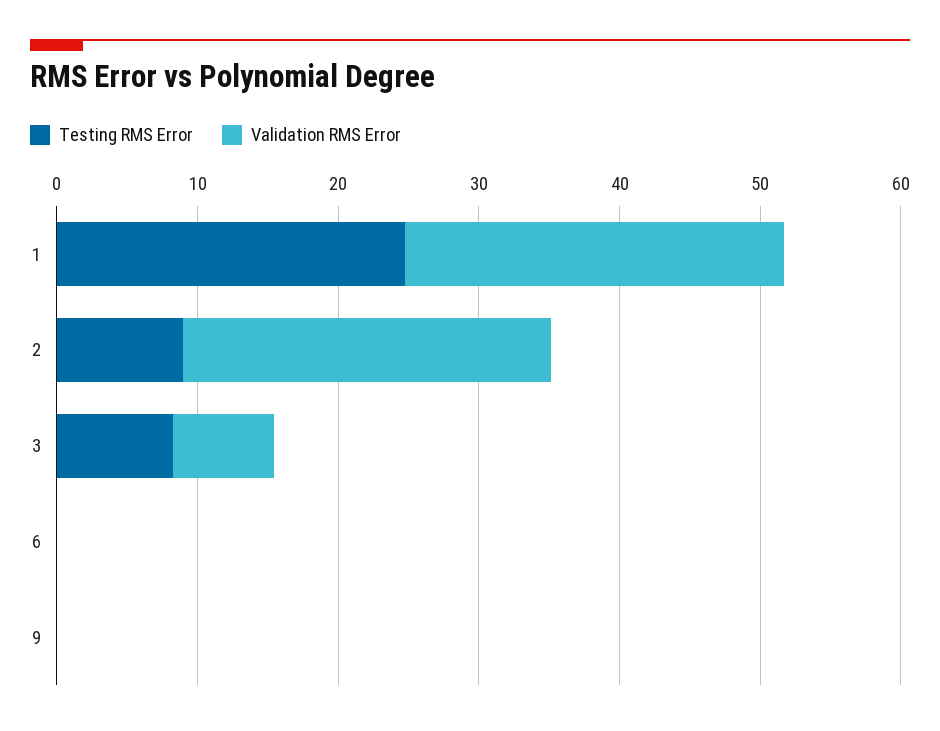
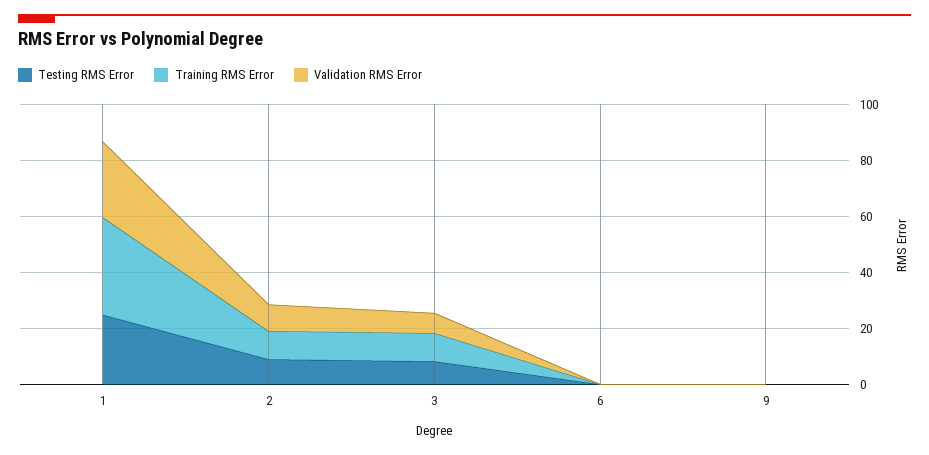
Validation RMS Error, 2: 26 -> 10
Training RMS Error, 1: none -> 35
Training RMS Error, 2: none -> 10
Training RMS Error, 3: none -> 10
Training RMS Error, 6: none -> 0
Training RMS Error, 9: none -> 0

